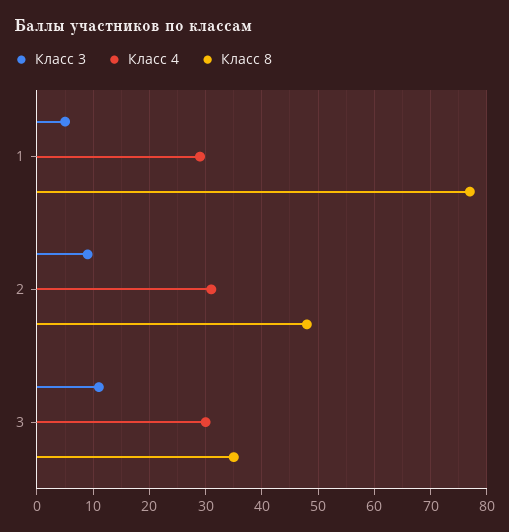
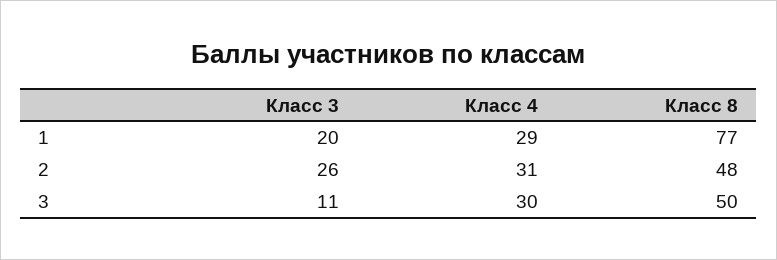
Класс 3, 1: 5 -> 20
Класс 3, 2: 10 -> 26
Класс 8, 3: 35 -> 50

